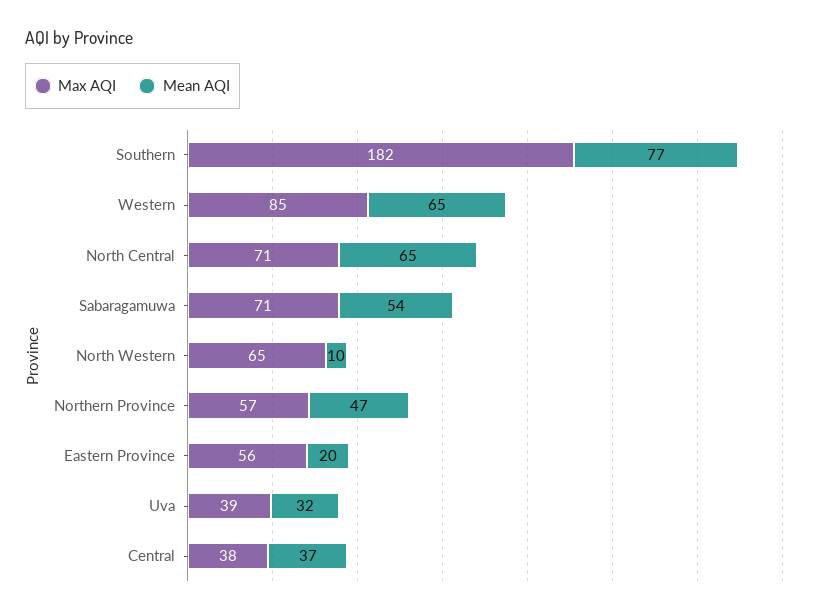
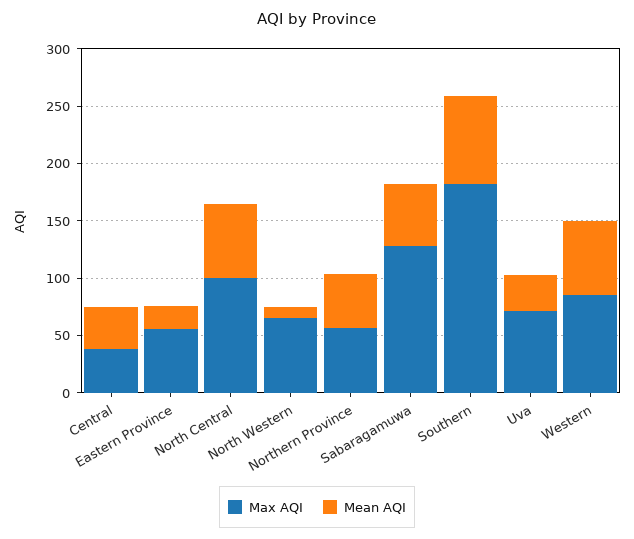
Max AQI, North Central: 71 -> 100
Max AQI, Sabaragamuwa: 71 -> 130
Max AQI, Uva: 39 -> 70

